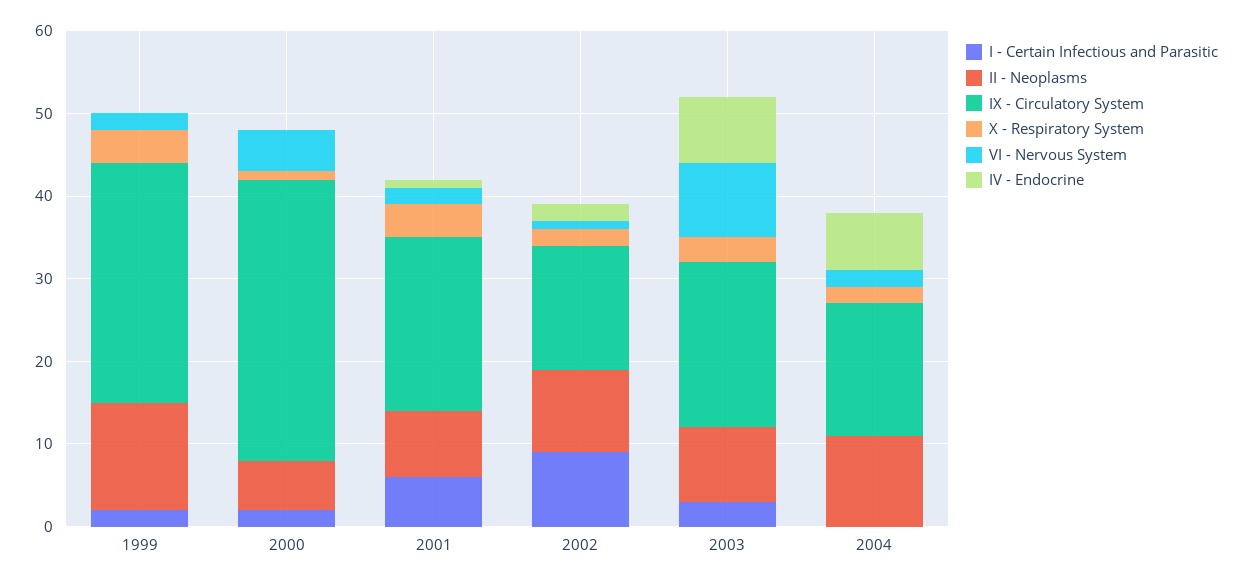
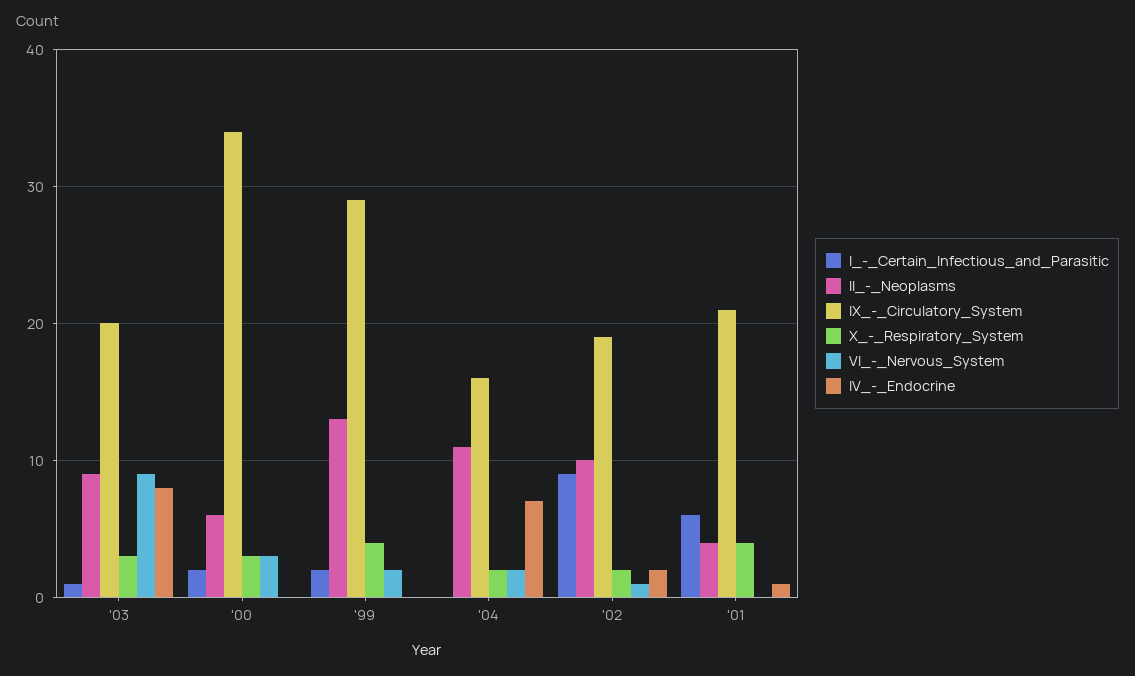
X - Respiratory System, 2000: 1 -> 3
VI - Nervous System, 2000: 5 -> 3
II - Neoplasms, 2001: 8 -> 4
VI - Nervous System, 2001: 2 -> 0
IX - Circulatory System, 2002: 15 -> 19
I - Certain Infectious and Parasitic, 2003: 3 -> 1

